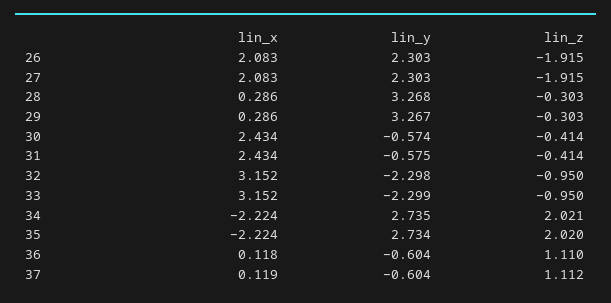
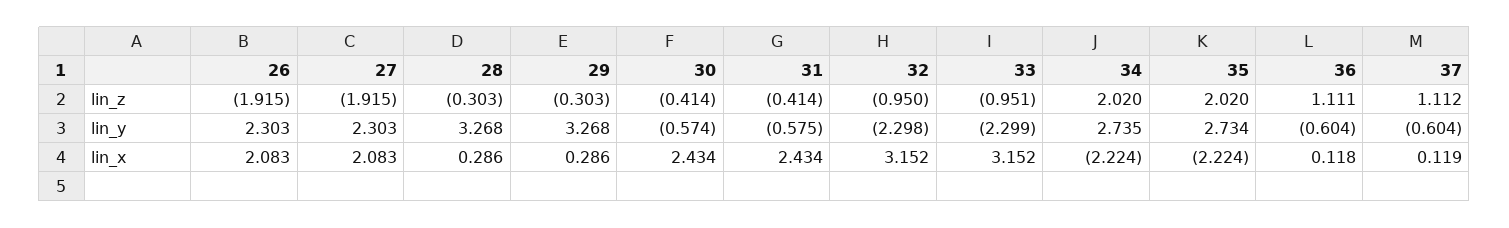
lin_y, 29: 3.267 -> 3.268
lin_z, 33: -0.95 -> -0.951
lin_z, 34: 2.021 -> 2.02
lin_z, 36: 1.11 -> 1.111

